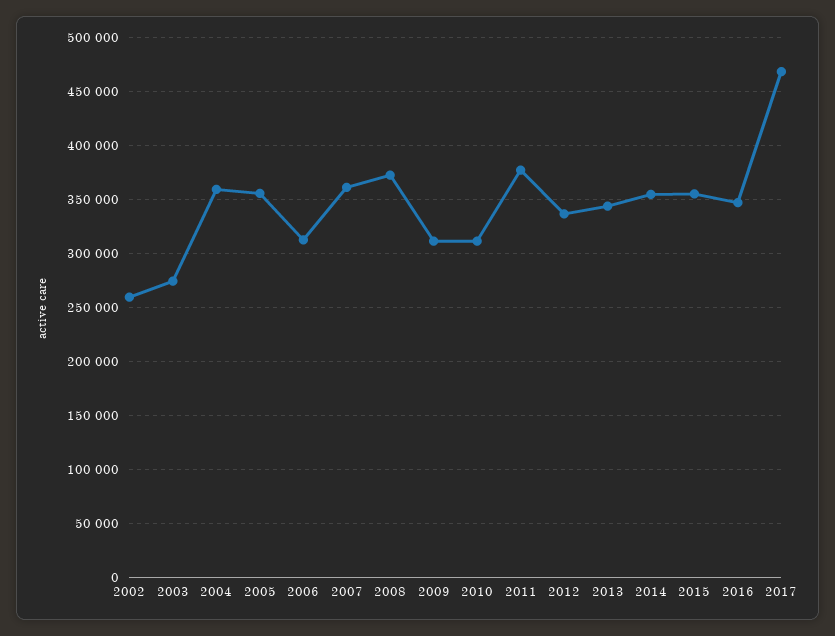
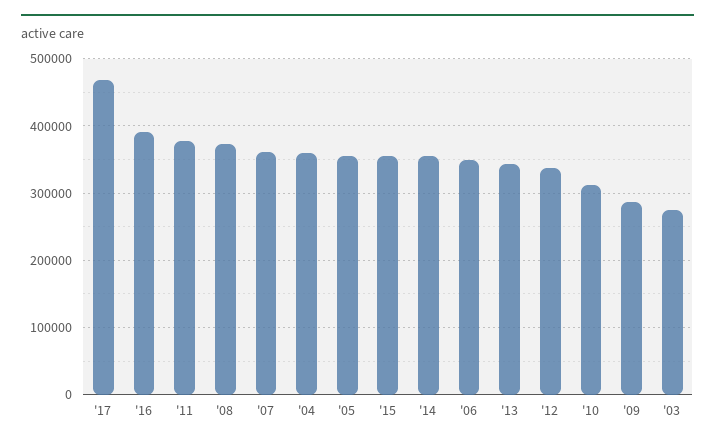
2002: 260000 -> none
2006: 310000 -> 350000
2009: 310000 -> 290000
2016: 350000 -> 390000

